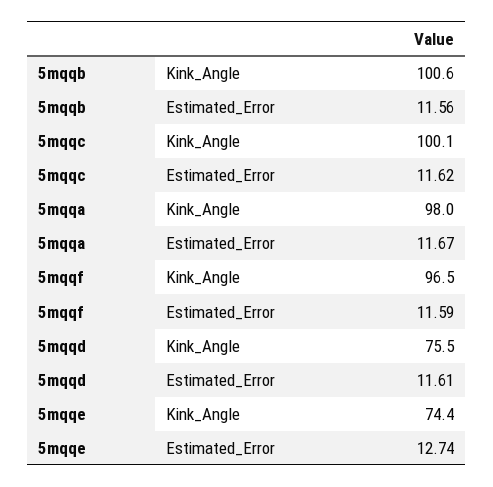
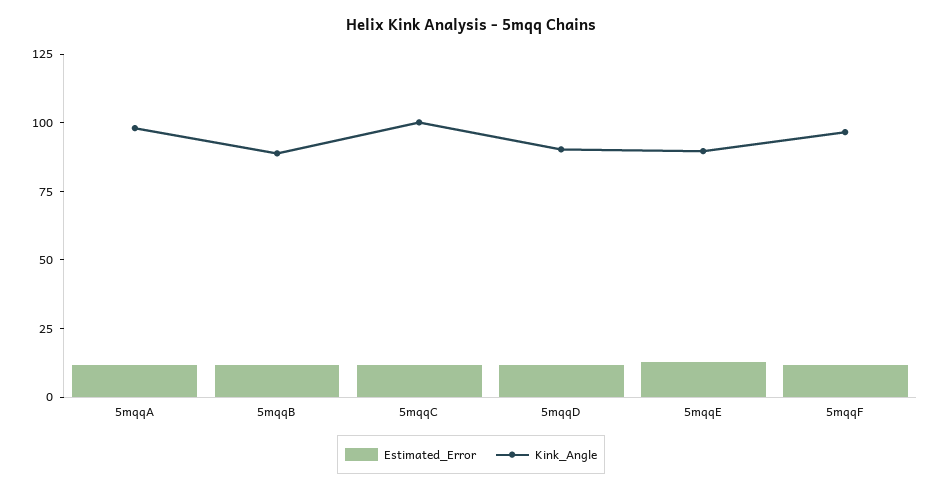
Kink_Angle, 5mqqb: 100.6 -> 90
Kink_Angle, 5mqqd: 75.5 -> 90
Kink_Angle, 5mqqe: 74.4 -> 90

